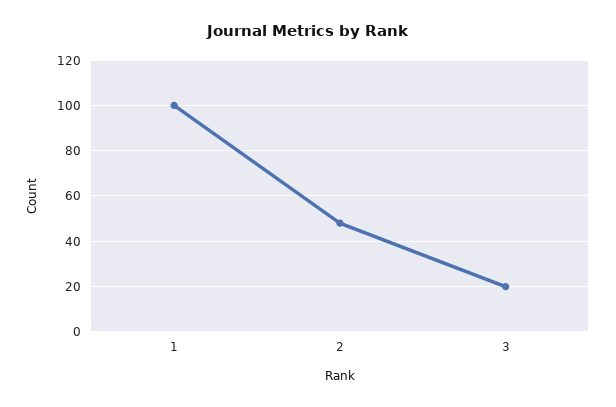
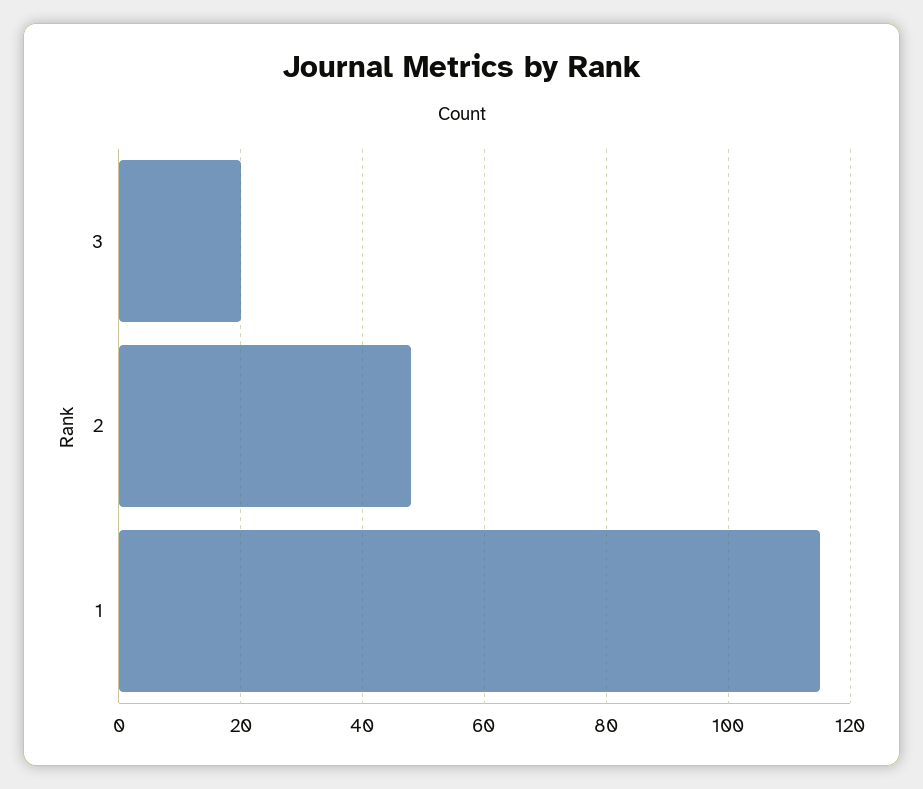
1: 100 -> 115

